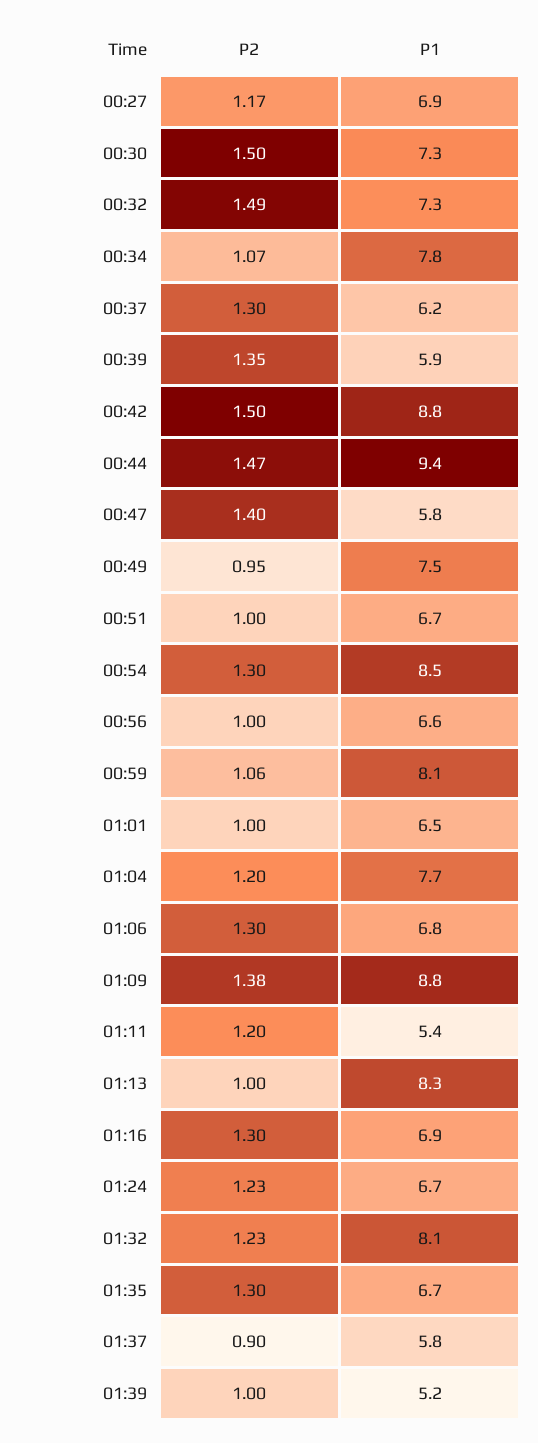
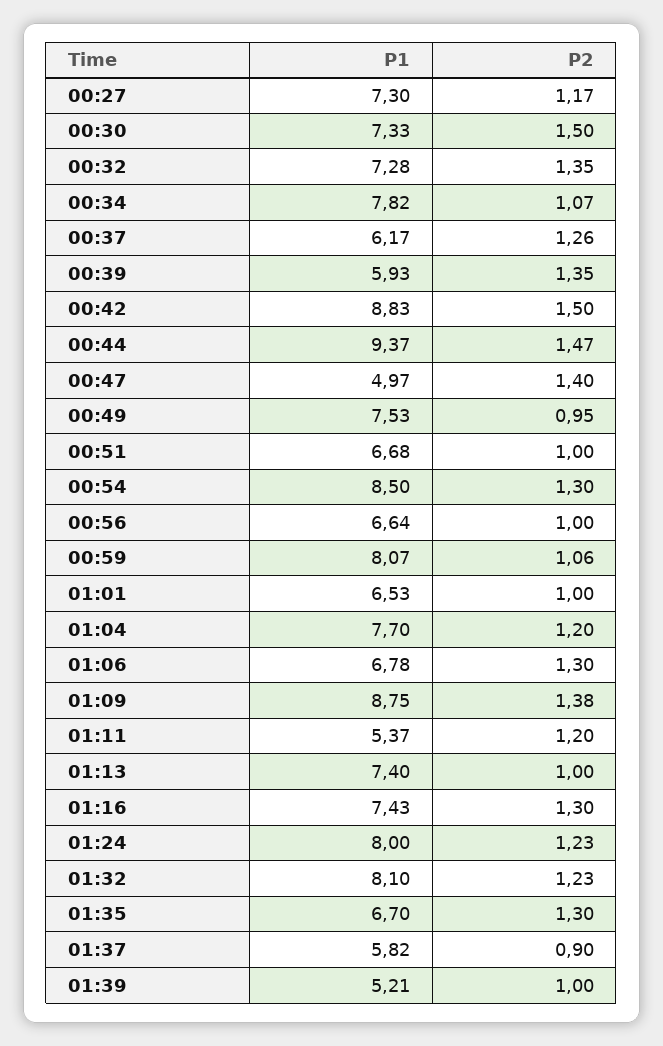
P1, 00:27: 6.9 -> 7.3
P2, 00:32: 1.49 -> 1.35
P2, 00:37: 1.3 -> 1.26
P1, 00:47: 5.8 -> 4.97
P1, 01:13: 8.3 -> 7.4
P1, 01:16: 6.9 -> 7.43
P1, 01:24: 6.7 -> 8

